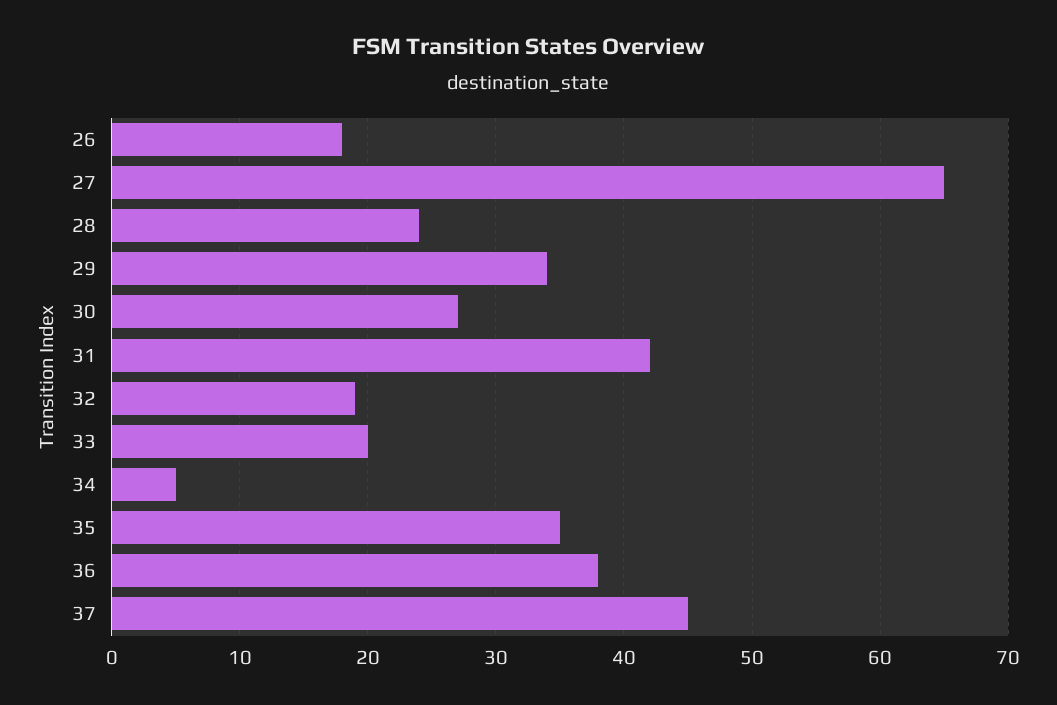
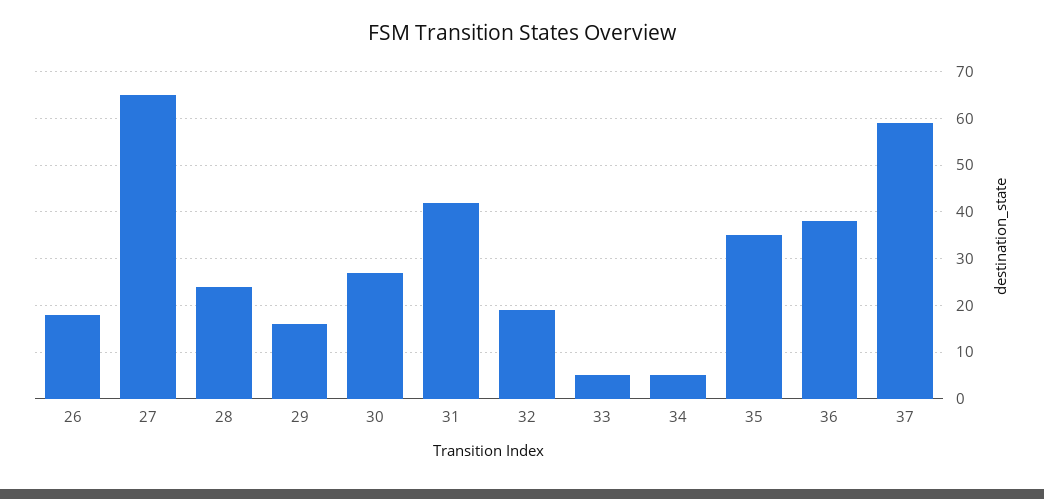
29: 34 -> 15
33: 20 -> 5
37: 45 -> 60

